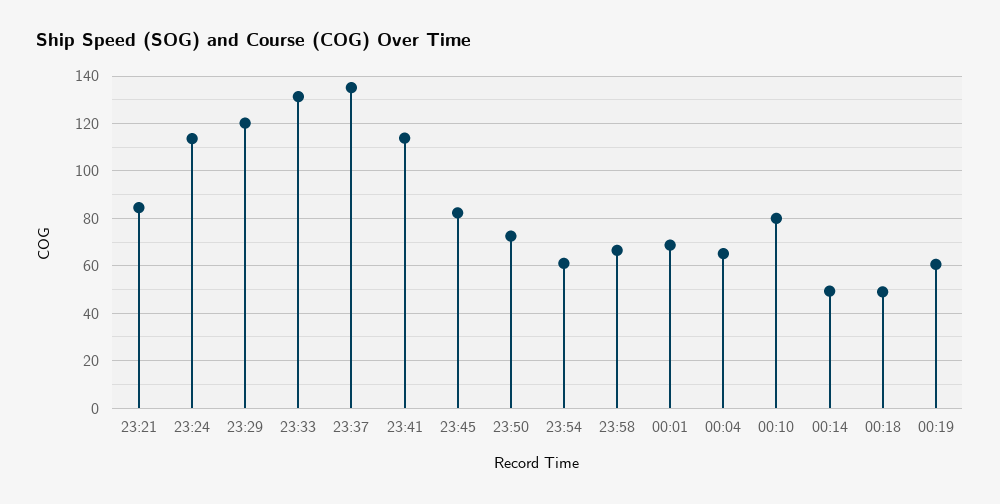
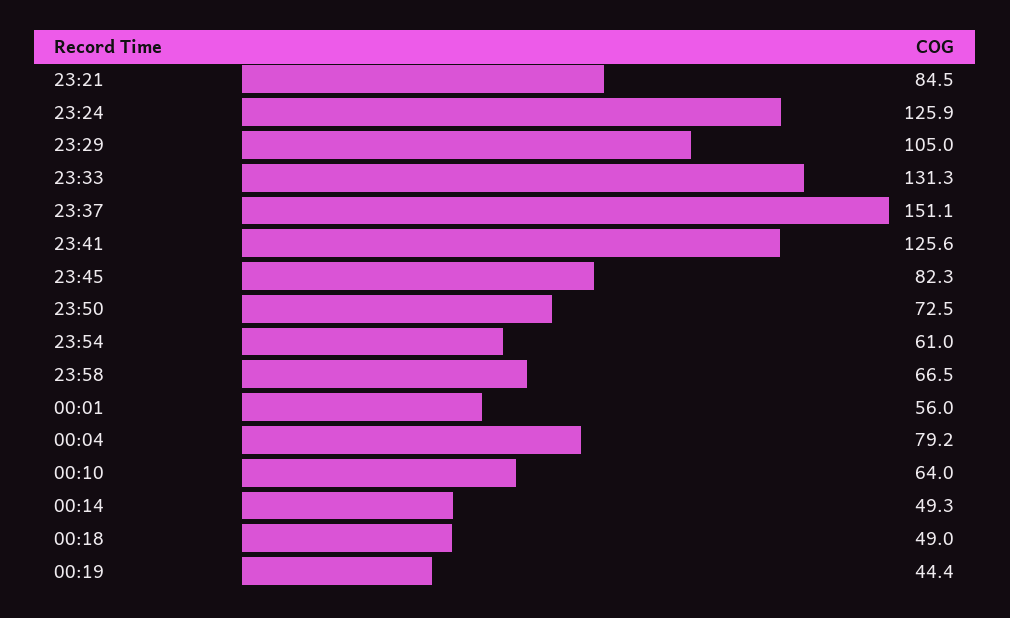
23:24: 115 -> 125.9
23:29: 120 -> 105
23:37: 135 -> 151.1
23:41: 115 -> 125.6
00:01: 70 -> 56
00:04: 65 -> 79.2
00:10: 80 -> 64
00:19: 60 -> 44.4

